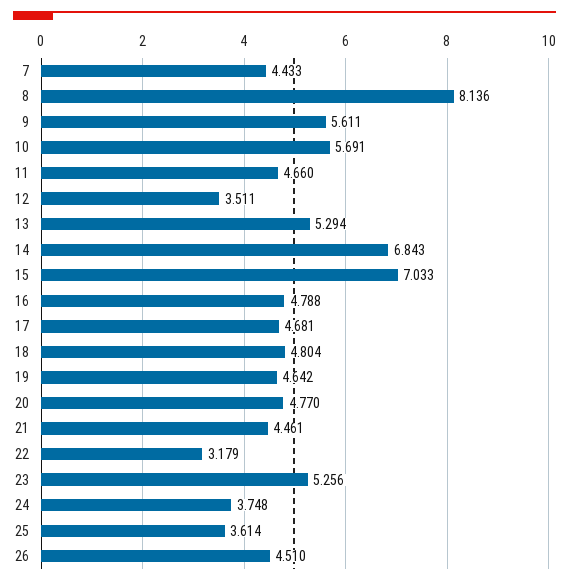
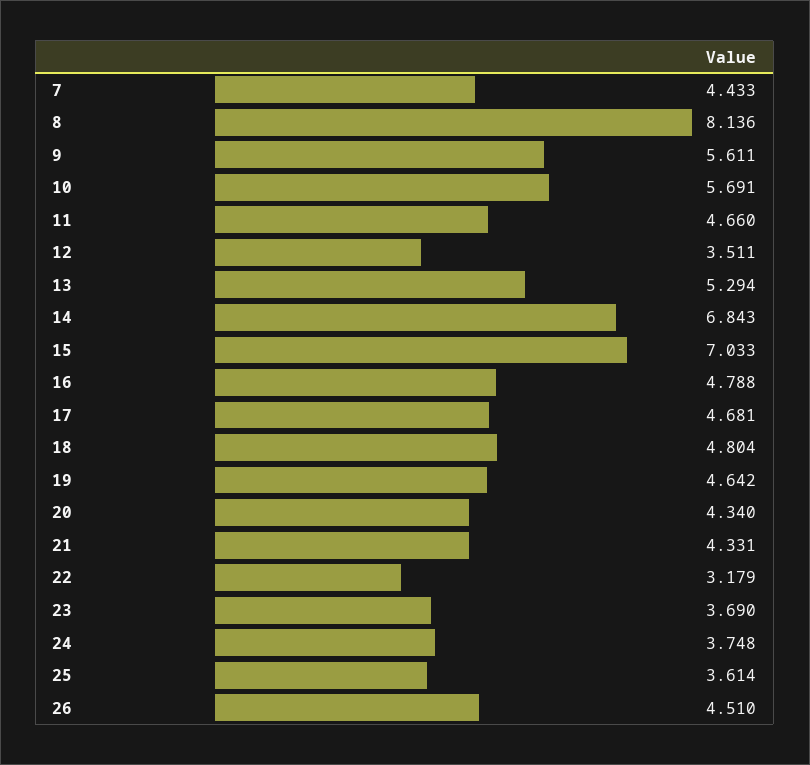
20: 4.77 -> 4.34
21: 4.461 -> 4.331
23: 5.256 -> 3.69

